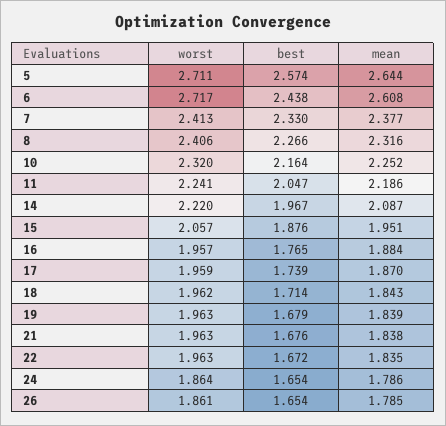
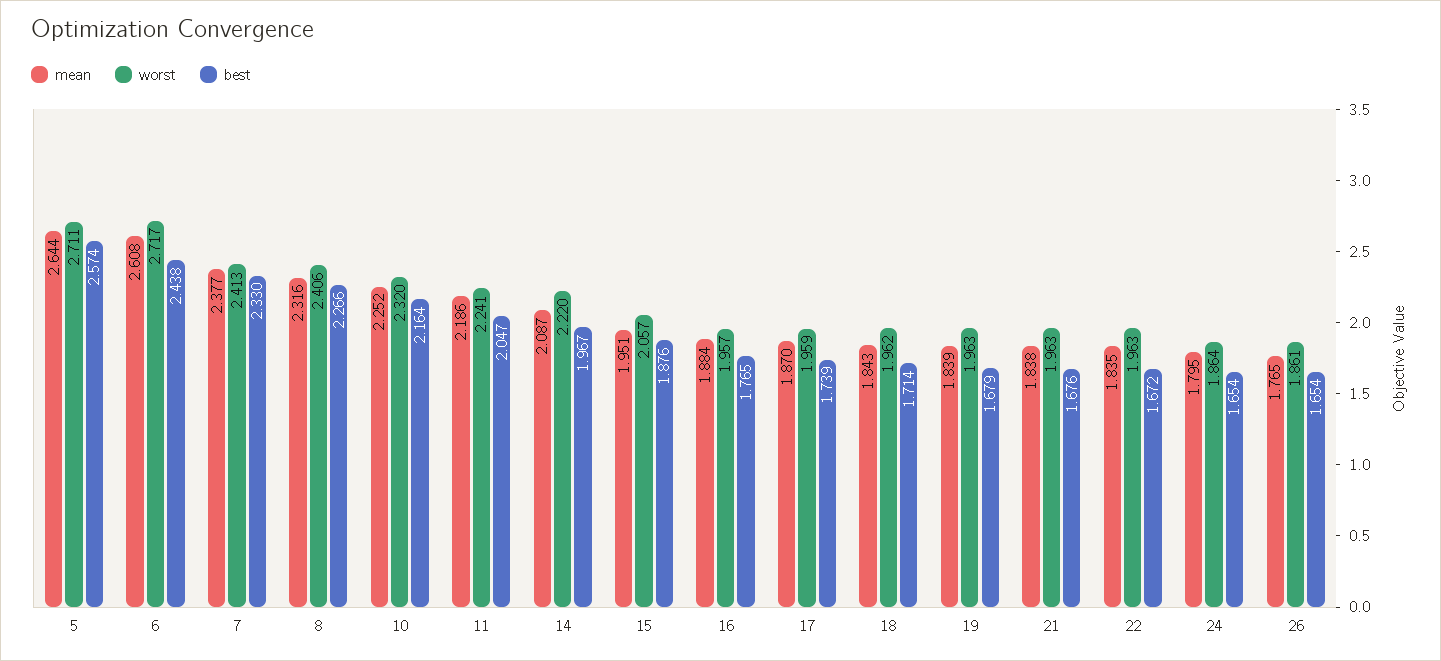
mean, 24: 1.786 -> 1.795
mean, 26: 1.785 -> 1.765

